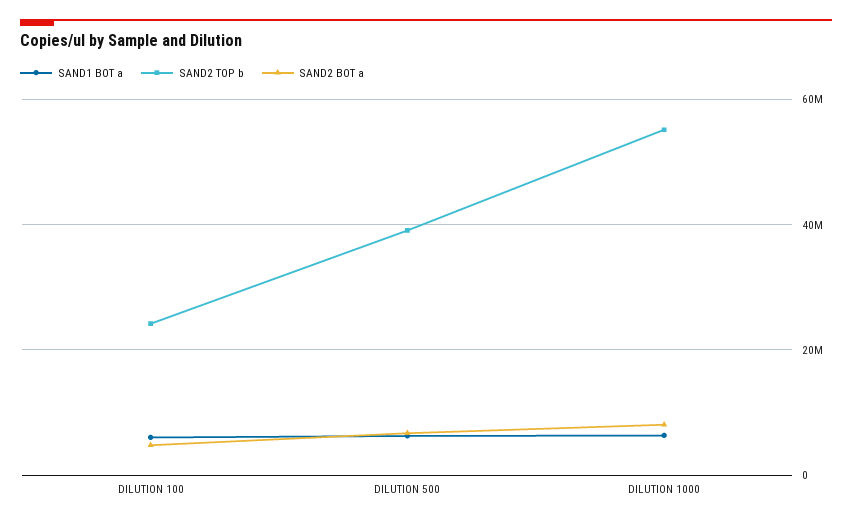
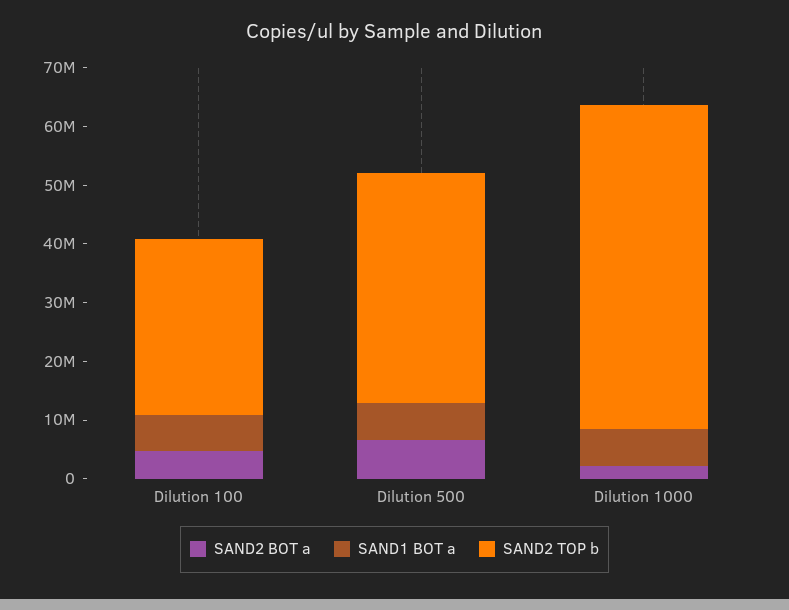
SAND2 TOP b, DILUTION 100: 24000000 -> 30000000
SAND2 BOT a, DILUTION 1000: 8000000 -> 2000000

